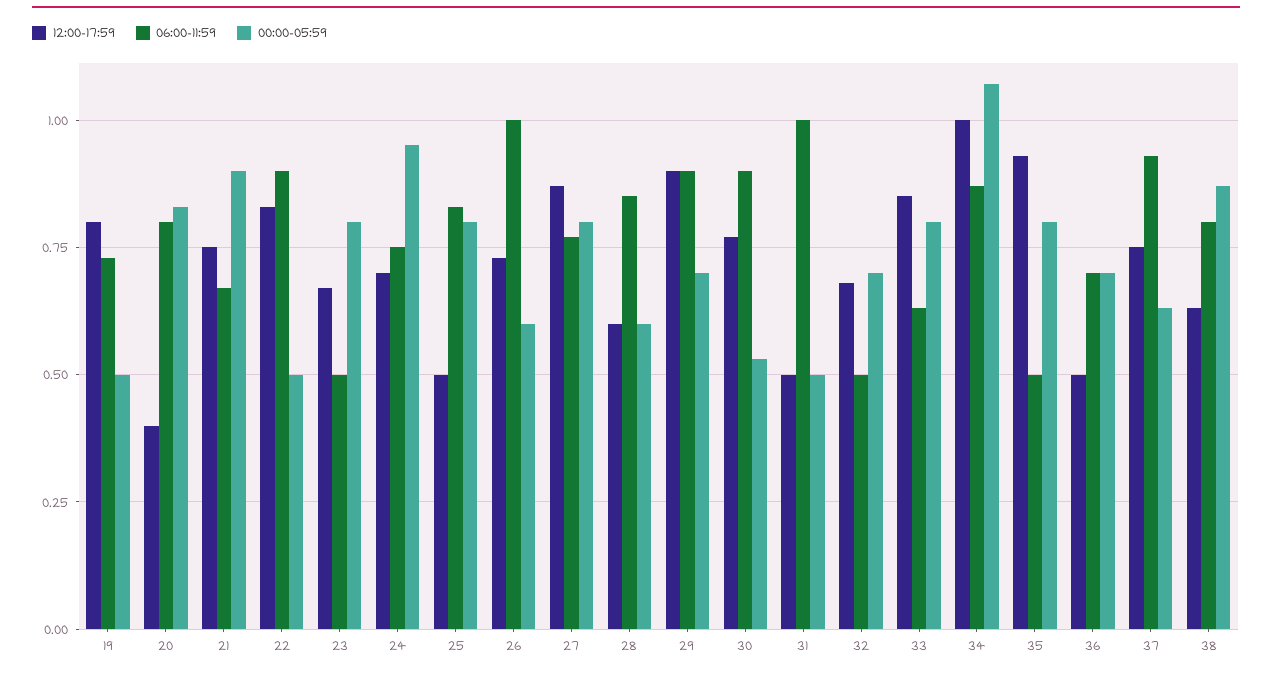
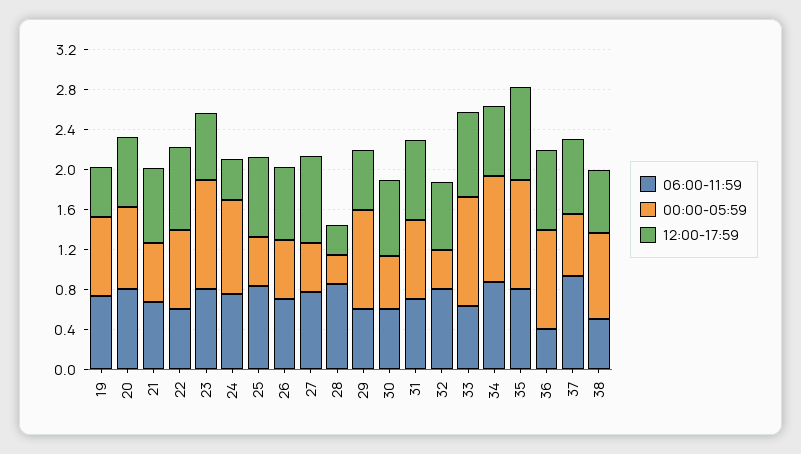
12:00-17:59, 19: 0.8 -> 0.5
00:00-05:59, 19: 0.5 -> 0.8
12:00-17:59, 20: 0.4 -> 0.7
00:00-05:59, 21: 0.9 -> 0.6
06:00-11:59, 22: 0.9 -> 0.6
00:00-05:59, 22: 0.5 -> 0.8
06:00-11:59, 23: 0.5 -> 0.8
00:00-05:59, 23: 0.8 -> 1.1
12:00-17:59, 24: 0.7 -> 0.4
12:00-17:59, 25: 0.5 -> 0.8
00:00-05:59, 25: 0.8 -> 0.5
06:00-11:59, 26: 1 -> 0.7
00:00-05:59, 27: 0.8 -> 0.5
12:00-17:59, 28: 0.6 -> 0.3
00:00-05:59, 28: 0.6 -> 0.3
12:00-17:59, 29: 0.9 -> 0.6
06:00-11:59, 29: 0.9 -> 0.6
00:00-05:59, 29: 0.7 -> 1
06:00-11:59, 30: 0.9 -> 0.6
12:00-17:59, 31: 0.5 -> 0.8
06:00-11:59, 31: 1 -> 0.7
00:00-05:59, 31: 0.5 -> 0.8
06:00-11:59, 32: 0.5 -> 0.8
00:00-05:59, 32: 0.7 -> 0.4
00:00-05:59, 33: 0.8 -> 1.1
12:00-17:59, 34: 1 -> 0.7
06:00-11:59, 35: 0.5 -> 0.8
00:00-05:59, 35: 0.8 -> 1.1
12:00-17:59, 36: 0.5 -> 0.8
06:00-11:59, 36: 0.7 -> 0.4
00:00-05:59, 36: 0.7 -> 1
06:00-11:59, 38: 0.8 -> 0.5

